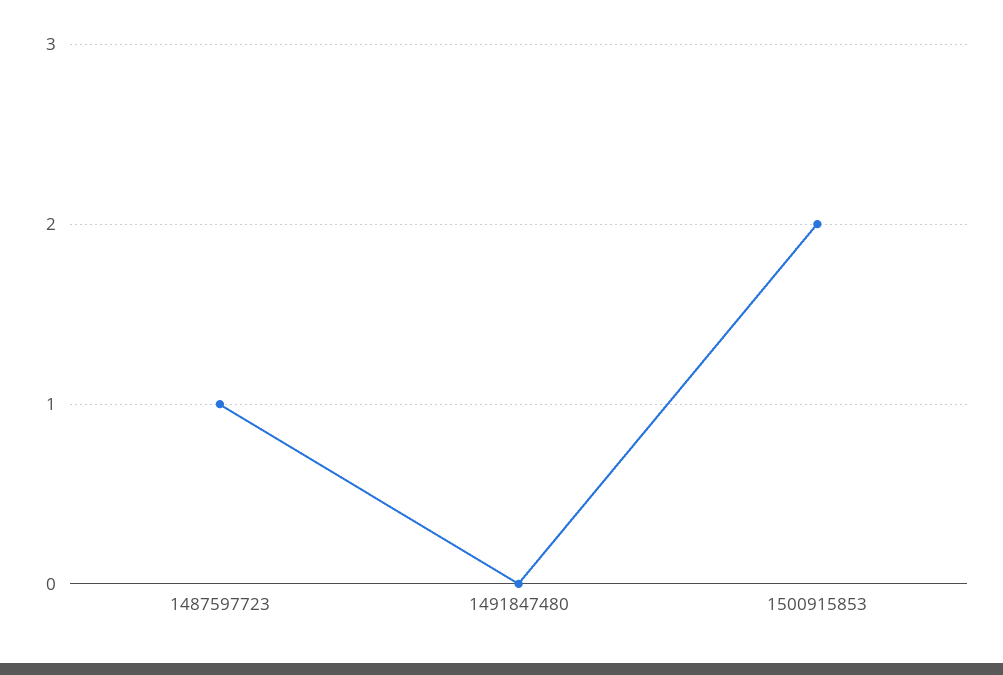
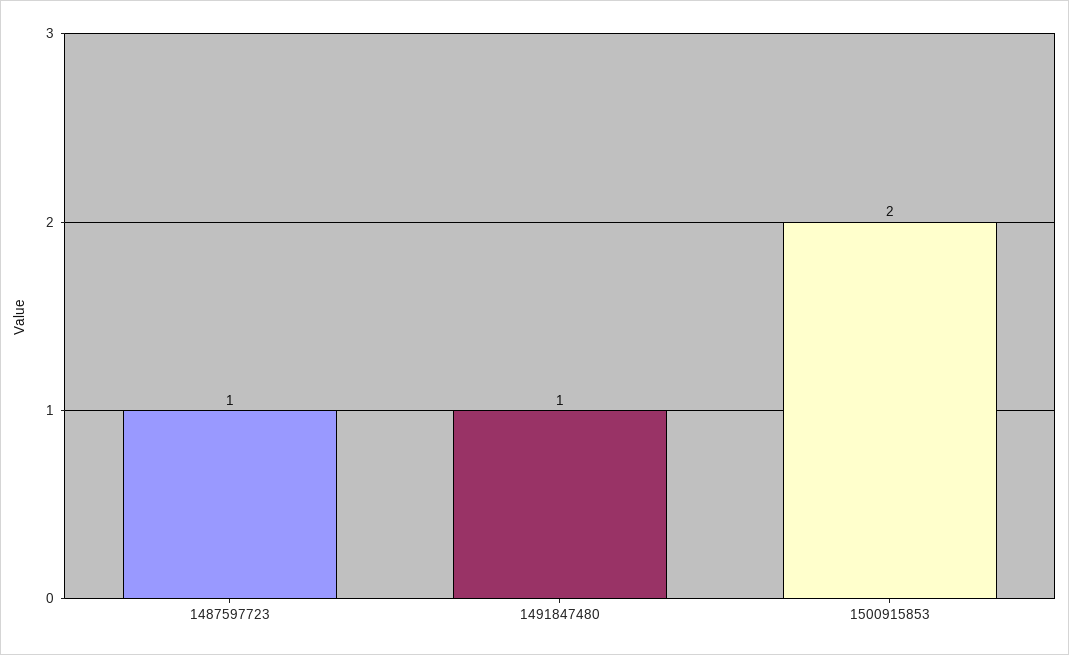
1491847480: 0 -> 1

